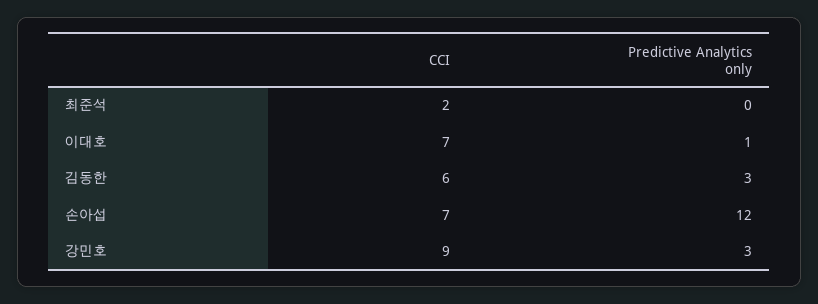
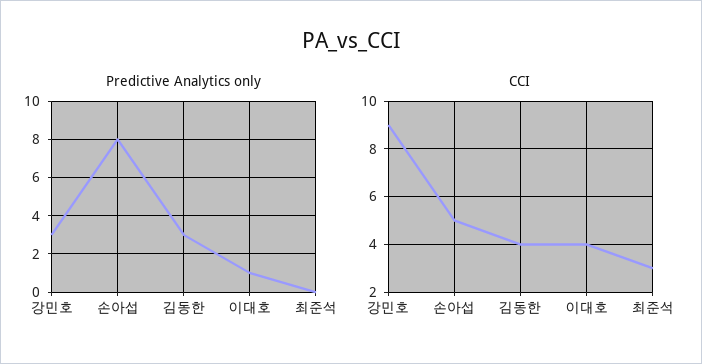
CCI, 최준석: 2 -> 3
CCI, 이대호: 7 -> 4
CCI, 김동한: 6 -> 4
CCI, 손아섭: 7 -> 5
Predictive Analytics only, 손아섭: 12 -> 8

